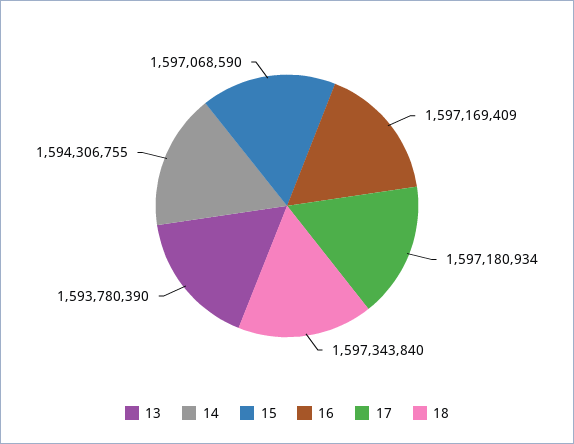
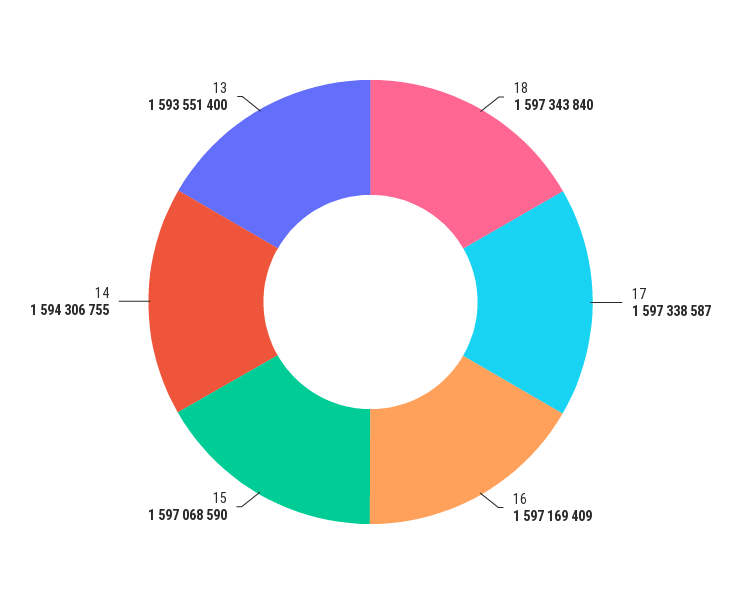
13: 1593780390 -> 1593551400
17: 1597180934 -> 1597338587

